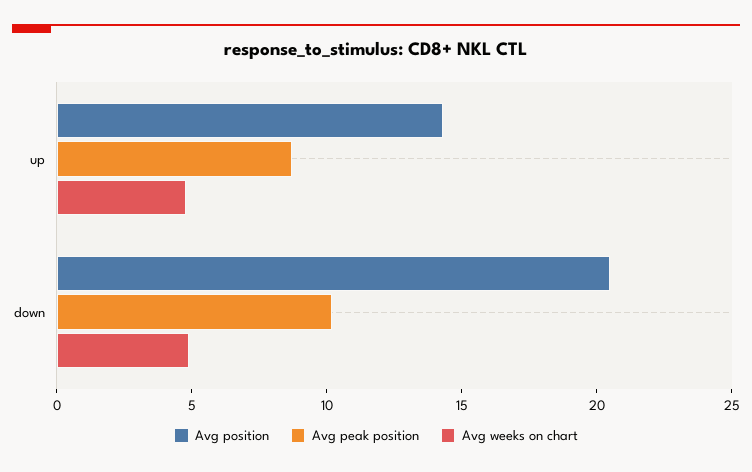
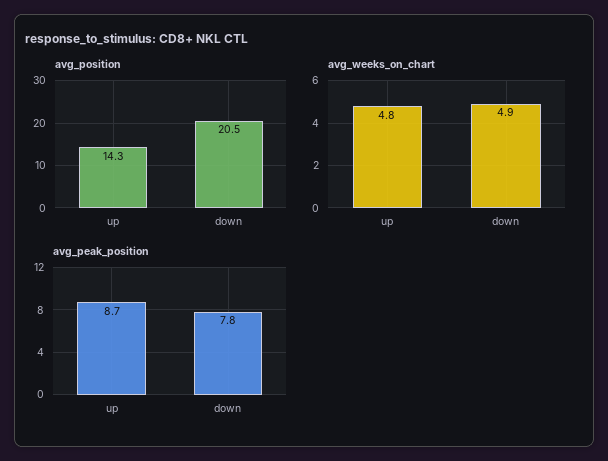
Avg peak position, down: 10 -> 7.8

